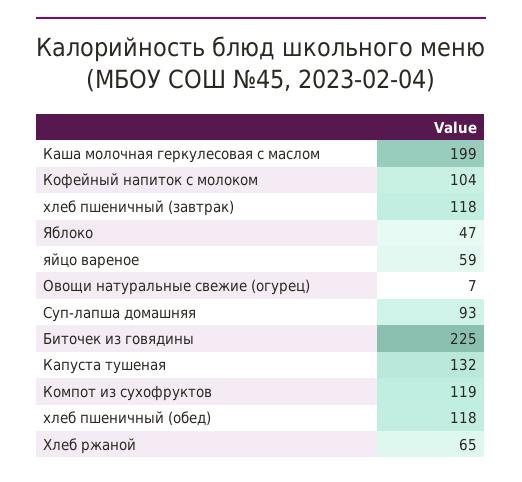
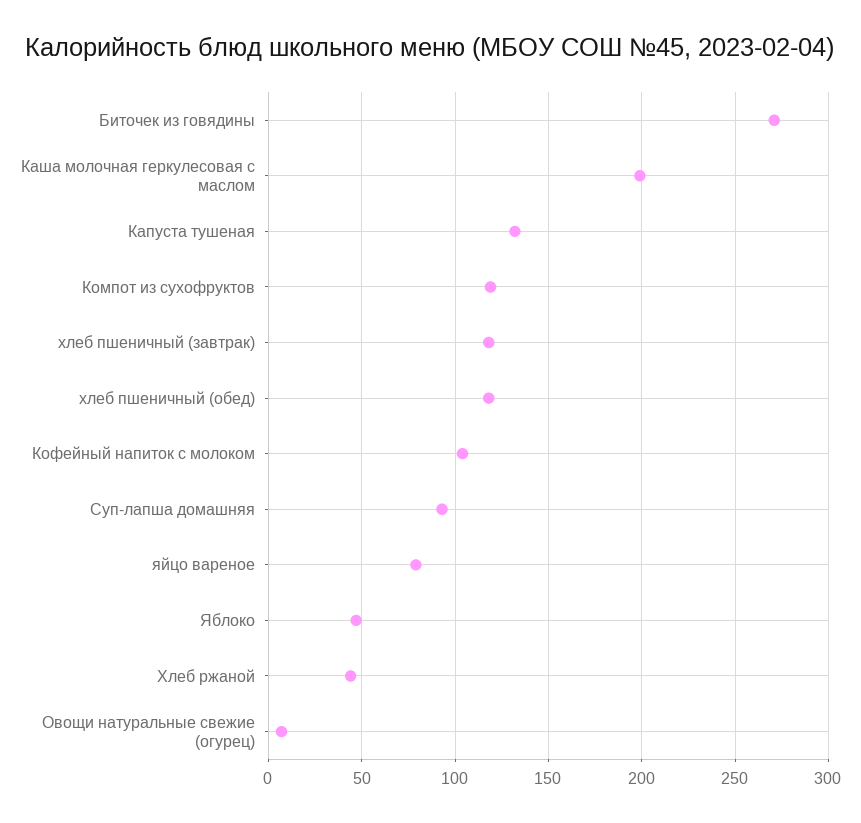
яйцо вареное: 59 -> 80
Биточек из говядины: 225 -> 270
Хлеб ржаной: 65 -> 45

